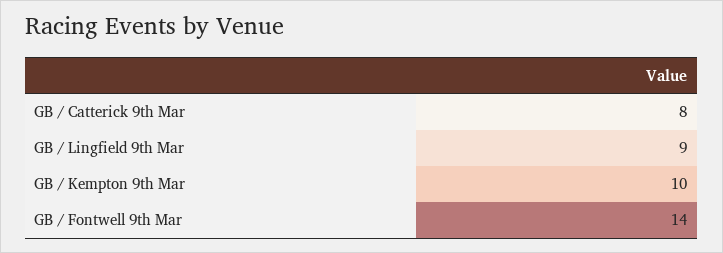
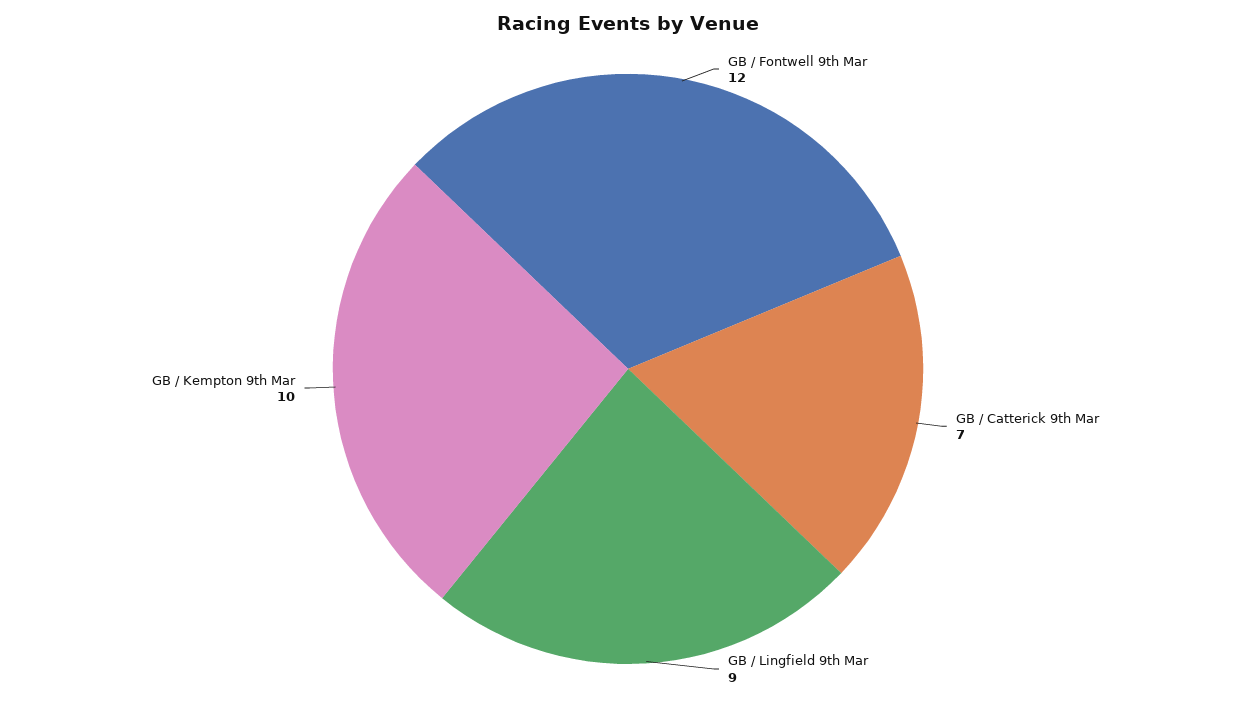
GB / Catterick 9th Mar: 8 -> 7
GB / Fontwell 9th Mar: 14 -> 12

